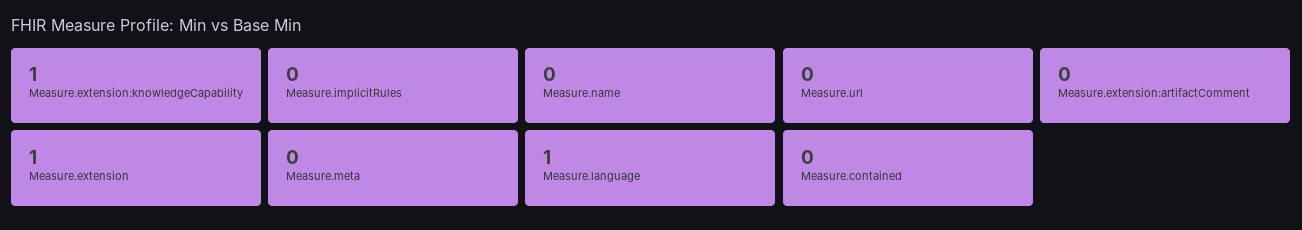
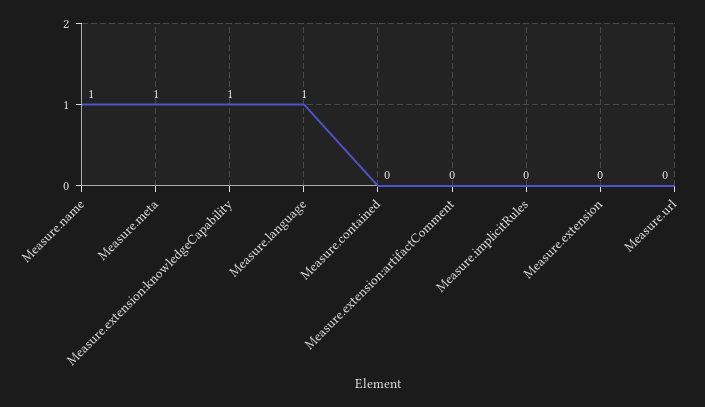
Measure.name: 0 -> 1
Measure.extension: 1 -> 0
Measure.meta: 0 -> 1

